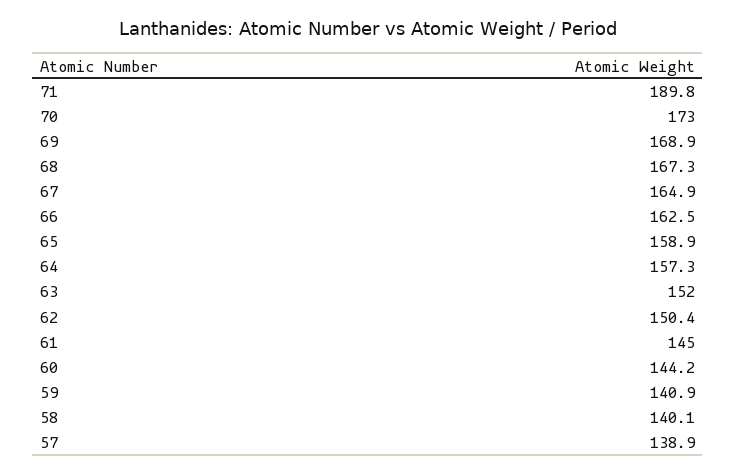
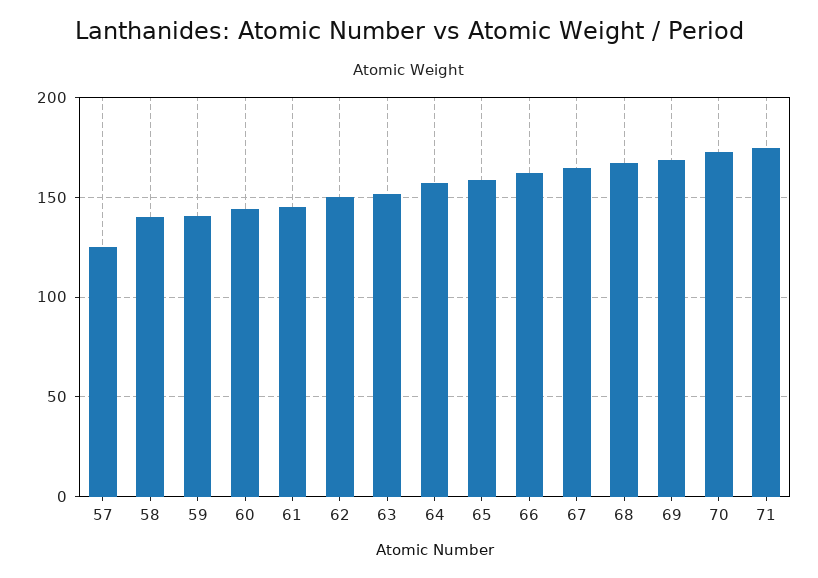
71: 189.8 -> 175
57: 138.9 -> 125

